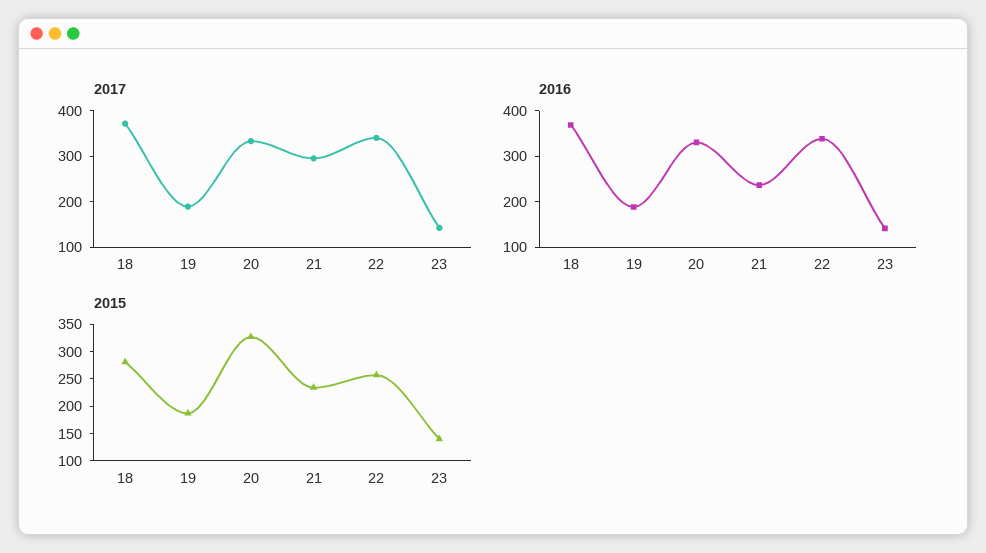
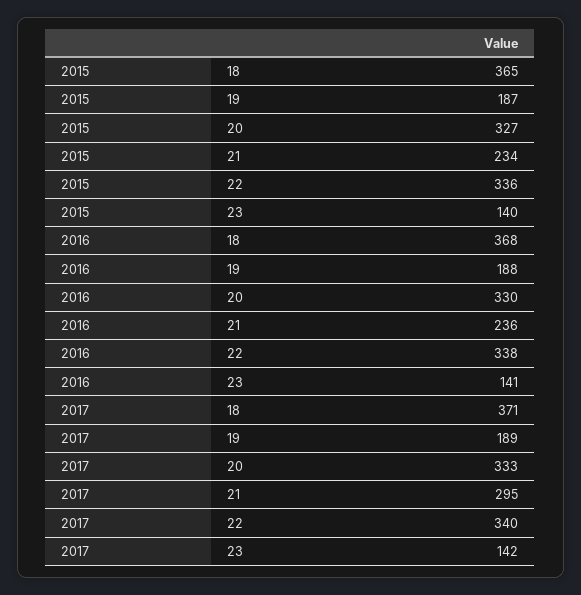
2015, 18: 275 -> 365
2015, 22: 250 -> 336

